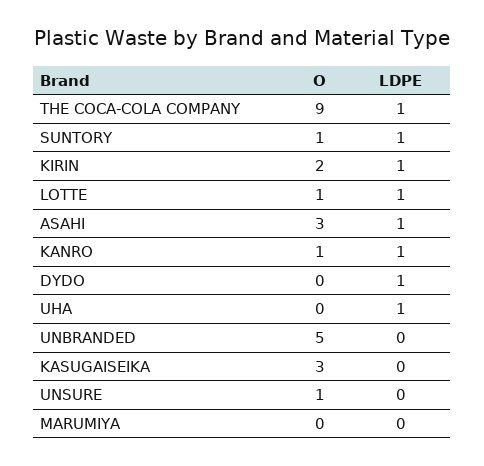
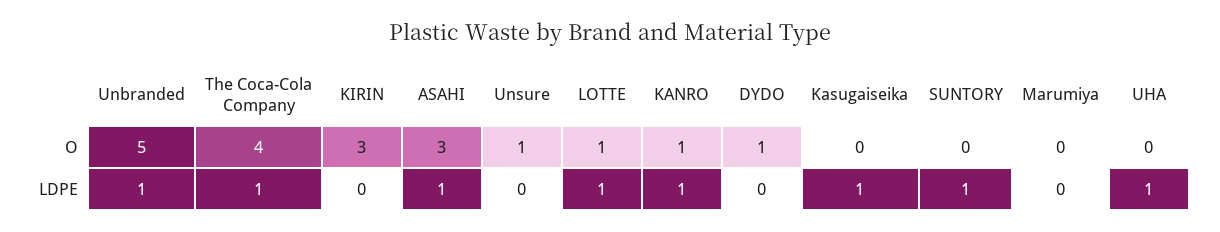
O, THE COCA-COLA COMPANY: 9 -> 4
O, SUNTORY: 1 -> 0
O, KIRIN: 2 -> 3
LDPE, KIRIN: 1 -> 0
O, DYDO: 0 -> 1
LDPE, DYDO: 1 -> 0
LDPE, UNBRANDED: 0 -> 1
O, KASUGAISEIKA: 3 -> 0
LDPE, KASUGAISEIKA: 0 -> 1

